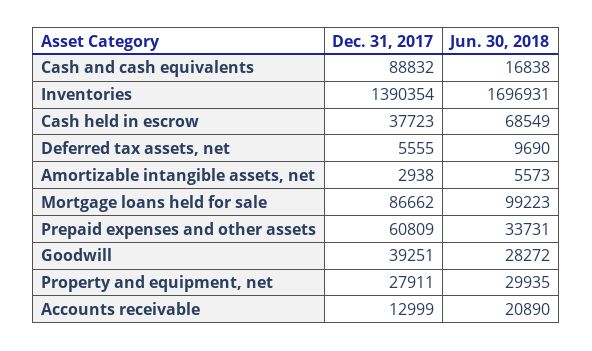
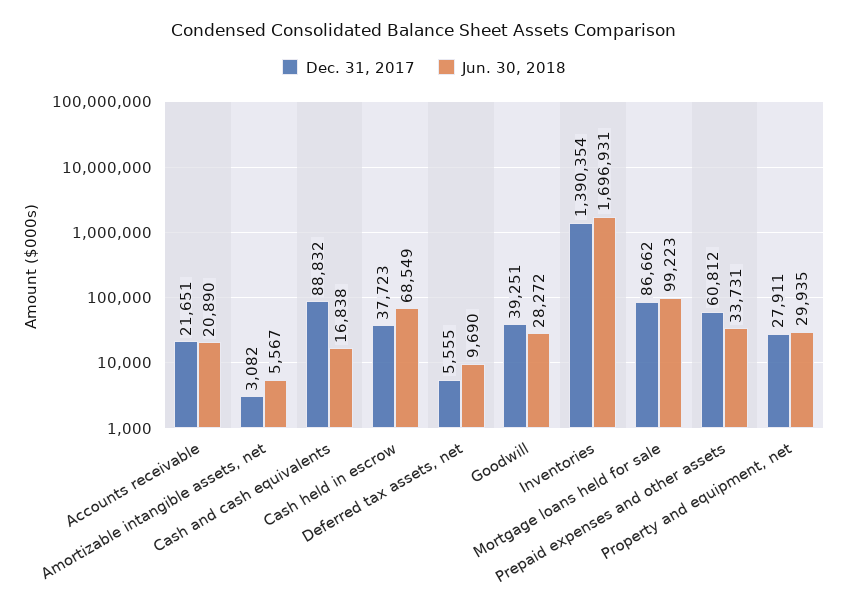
Dec. 31, 2017, Amortizable intangible assets, net: 2938 -> 3082
Jun. 30, 2018, Amortizable intangible assets, net: 5573 -> 5567
Dec. 31, 2017, Prepaid expenses and other assets: 60809 -> 60812
Dec. 31, 2017, Accounts receivable: 12999 -> 21651

